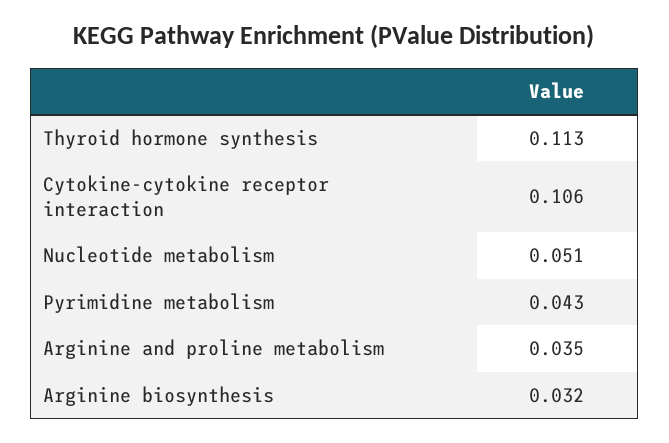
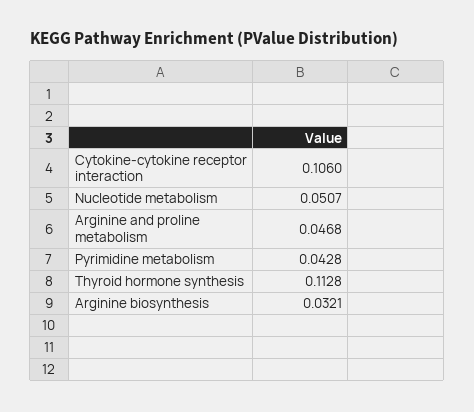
Arginine and proline metabolism: 0.035 -> 0.0468

